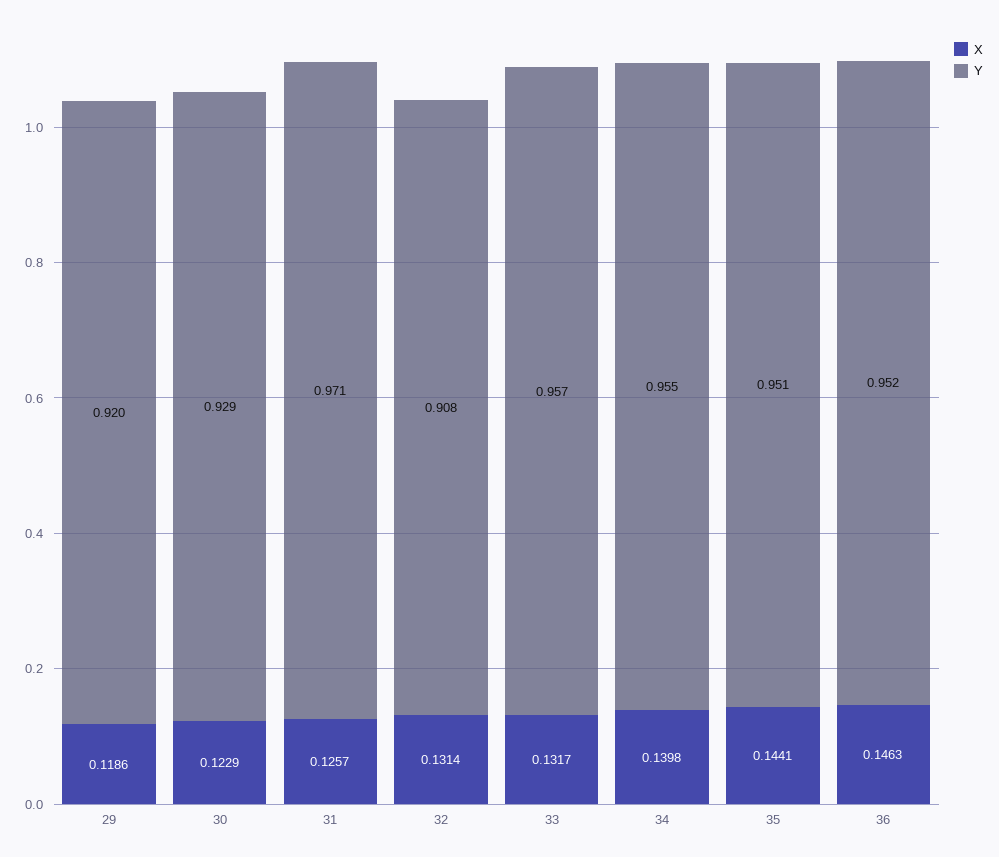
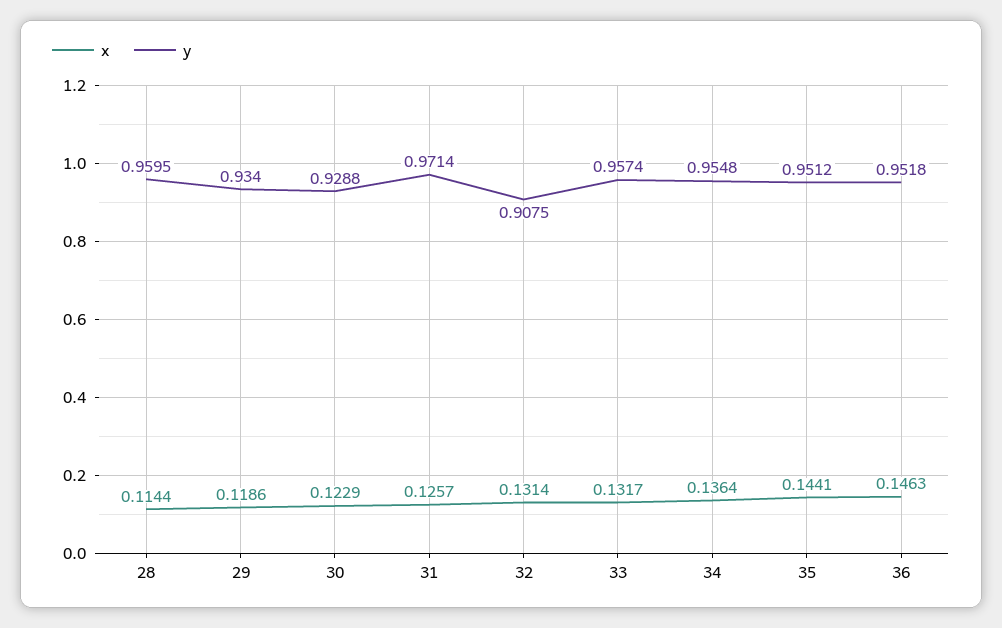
Y, 29: 0.92 -> 0.934
X, 34: 0.1398 -> 0.1364
X, 28: none -> 0.1144
Y, 28: none -> 0.9595

